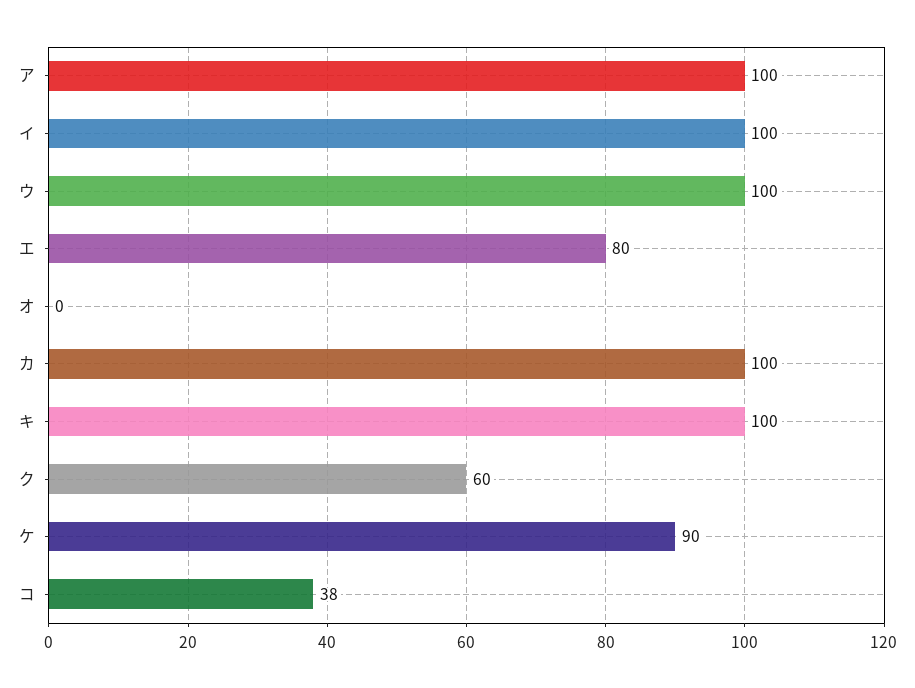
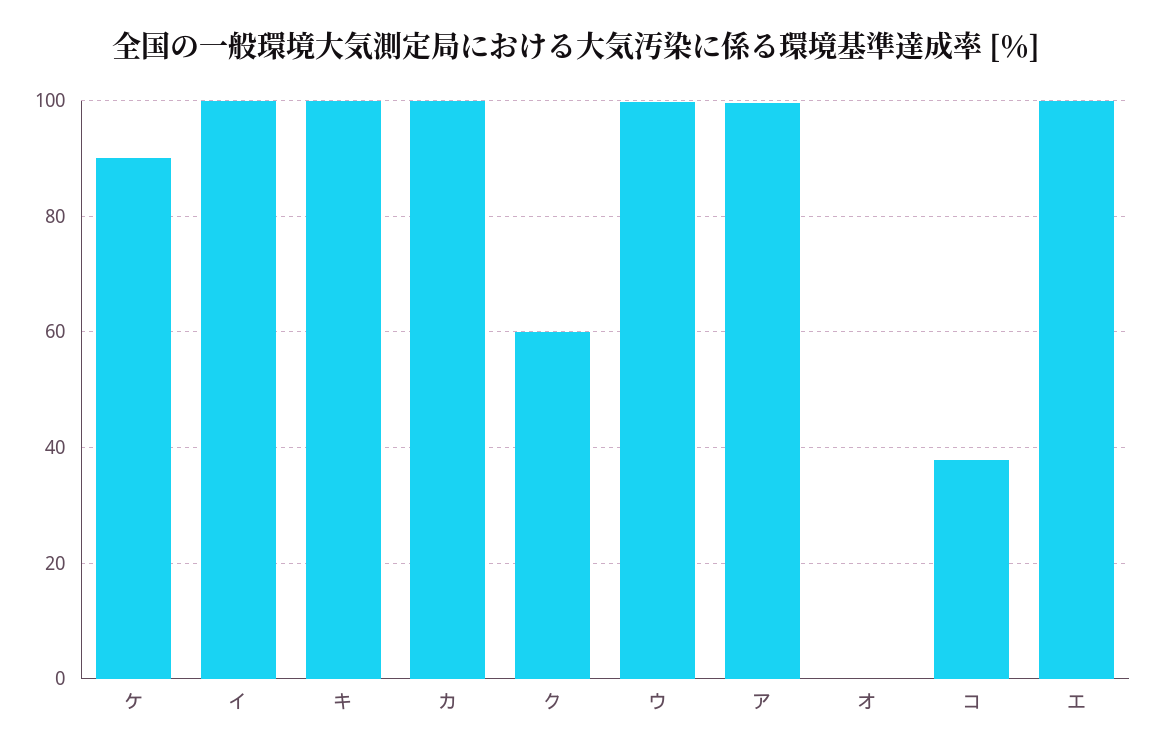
エ: 80 -> 100

